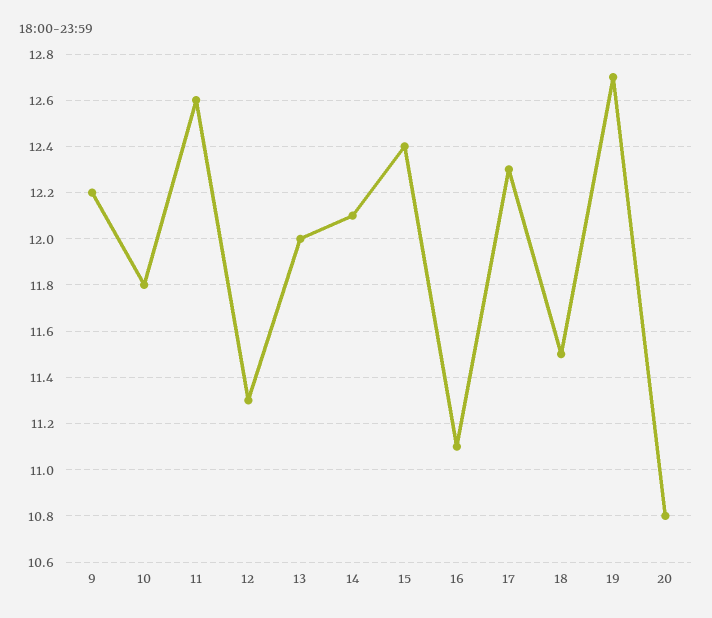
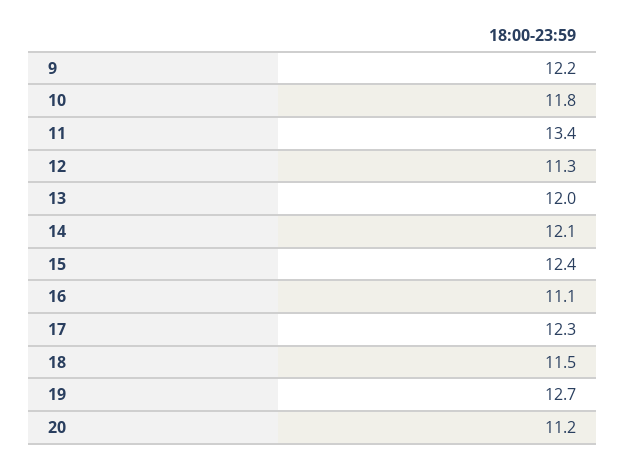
11: 12.6 -> 13.4
20: 10.8 -> 11.2

